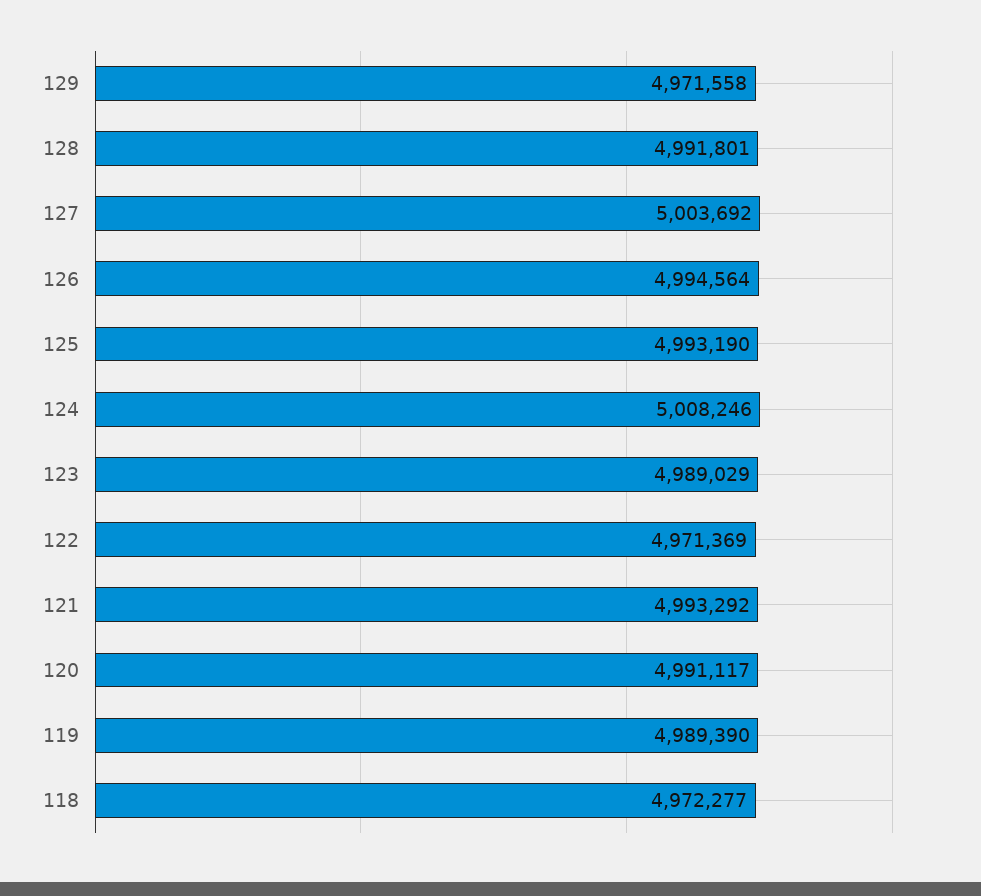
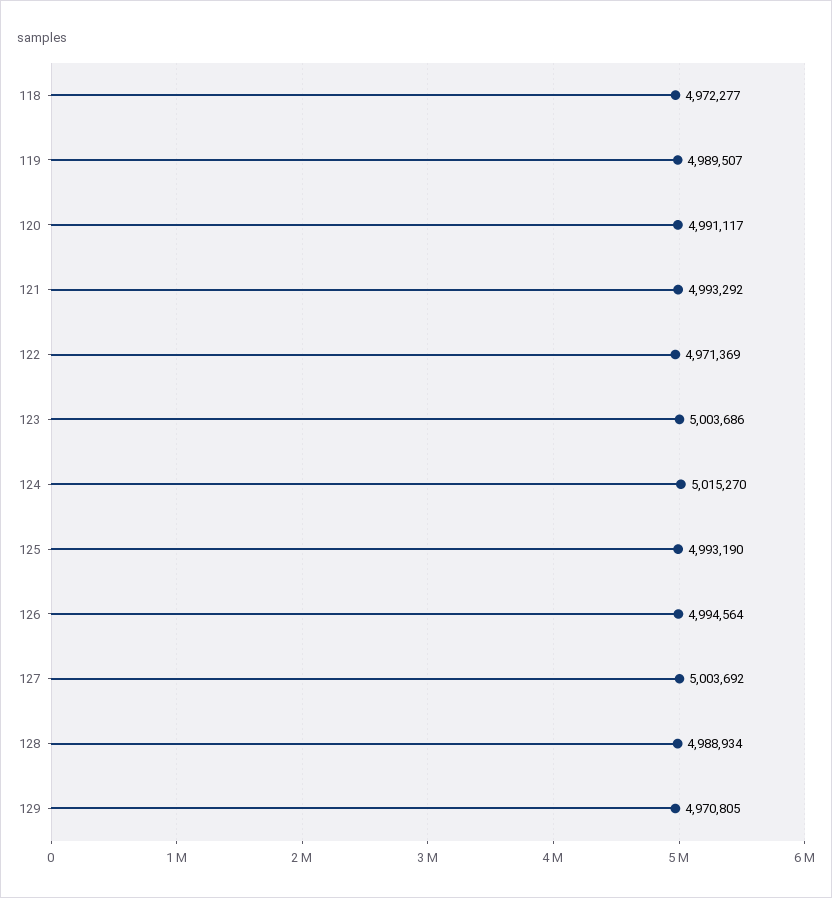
129: 4971558 -> 4970805
128: 4991801 -> 4988934
124: 5008246 -> 5015270
123: 4989029 -> 5003686
119: 4989390 -> 4989507

